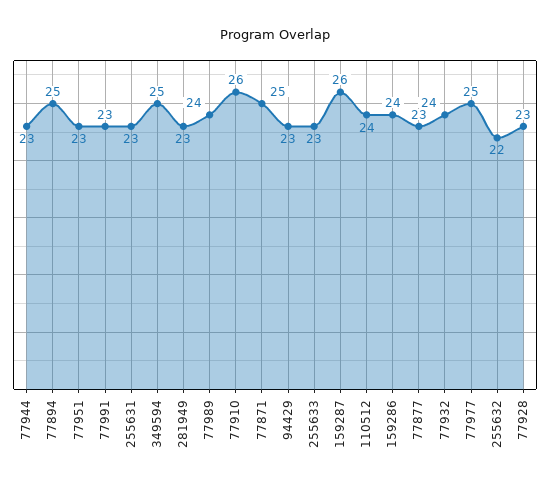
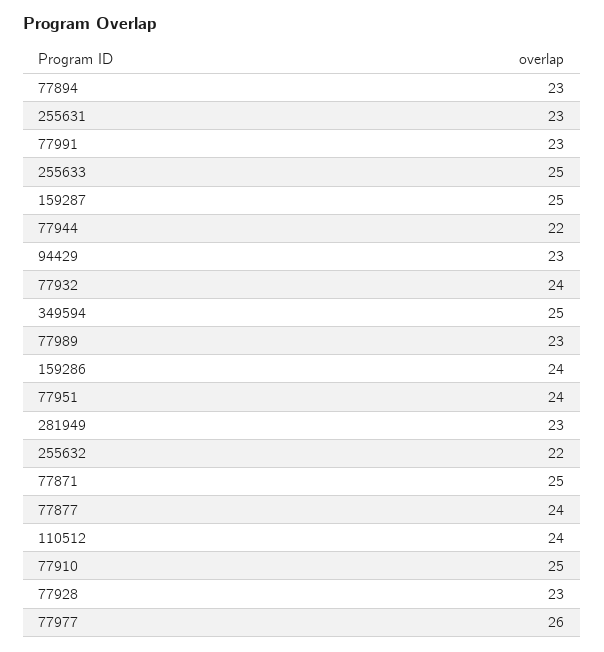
77944: 23 -> 22
77894: 25 -> 23
77951: 23 -> 24
77989: 24 -> 23
77910: 26 -> 25
255633: 23 -> 25
159287: 26 -> 25
77877: 23 -> 24
77977: 25 -> 26

